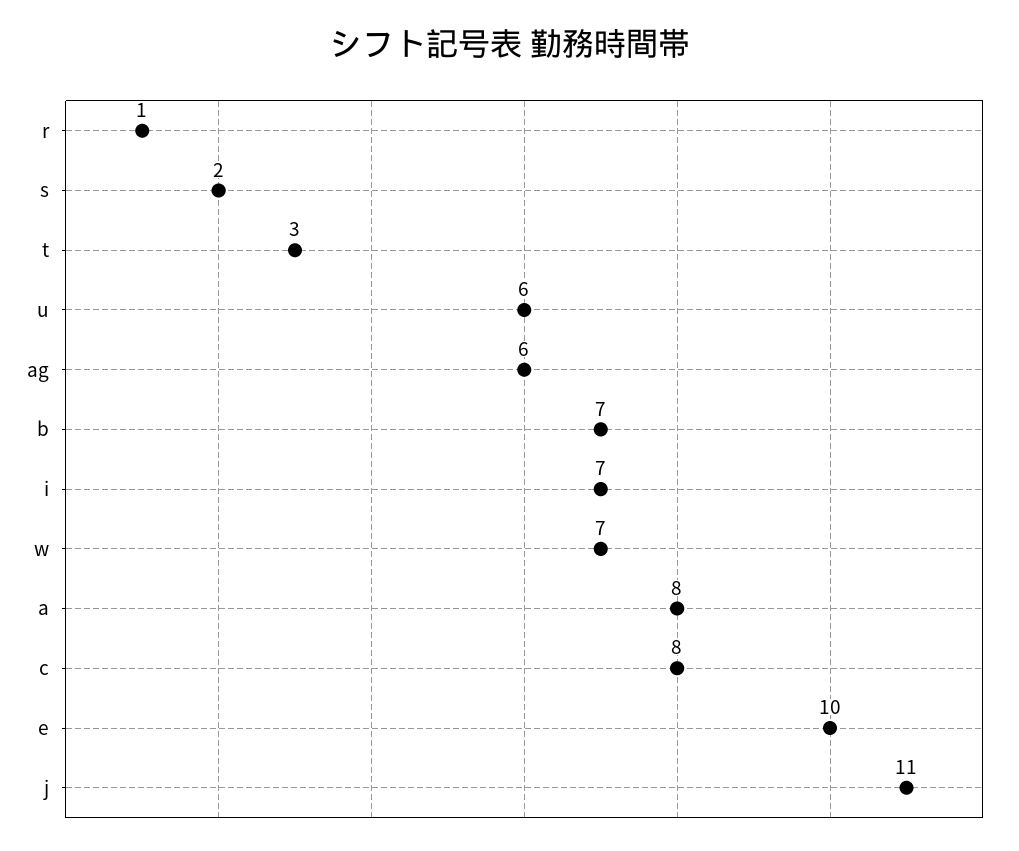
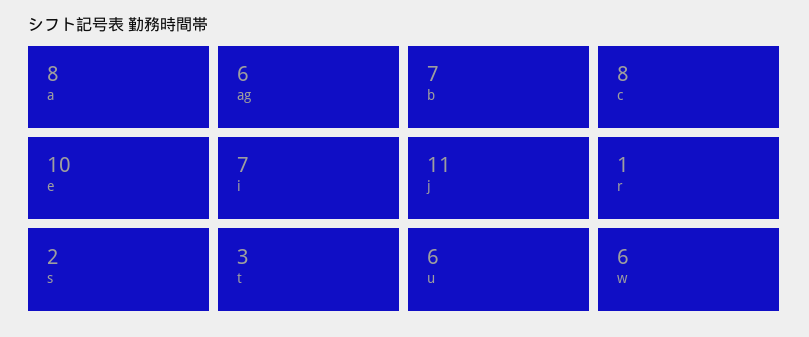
w: 7 -> 6

